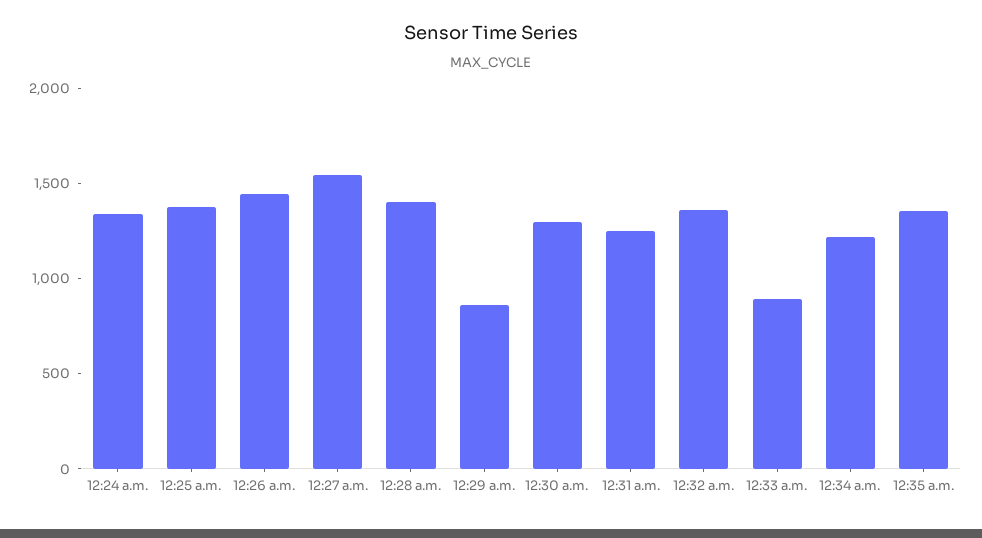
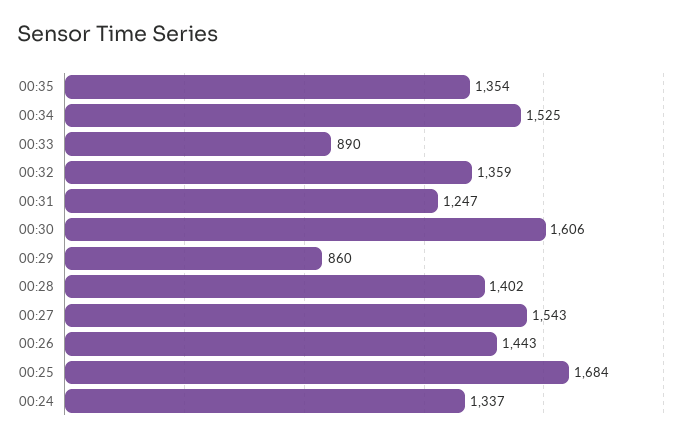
12:25 a.m.: 1400 -> 1684
12:30 a.m.: 1300 -> 1606
12:34 a.m.: 1200 -> 1525

